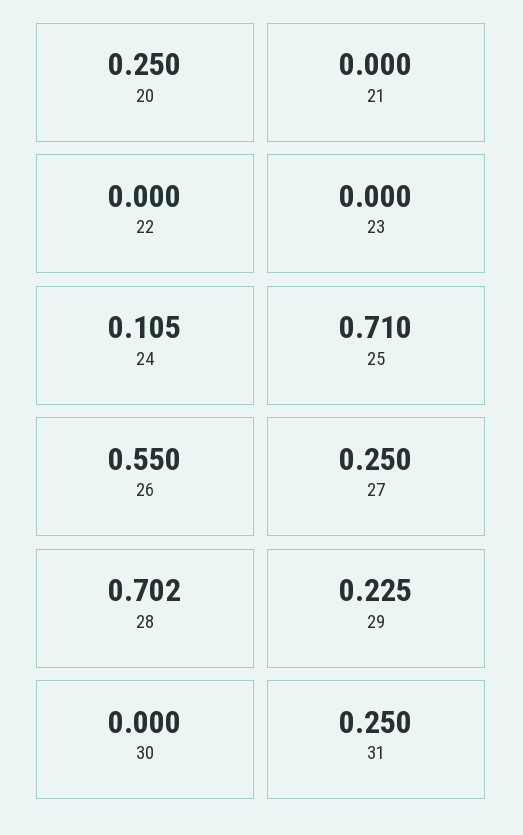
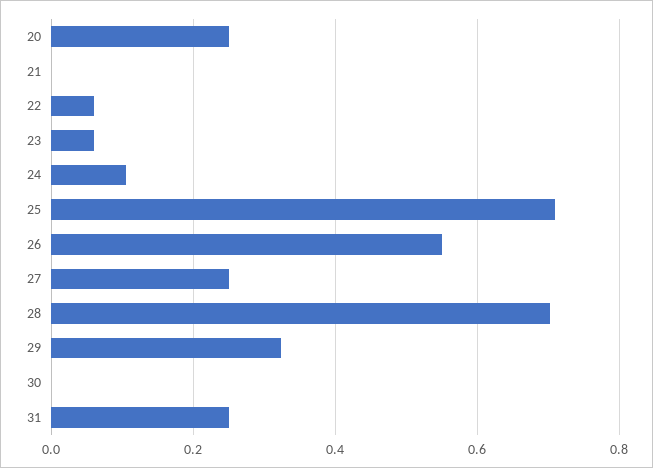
22: 0 -> 0.06
23: 0 -> 0.06
29: 0.225 -> 0.32

